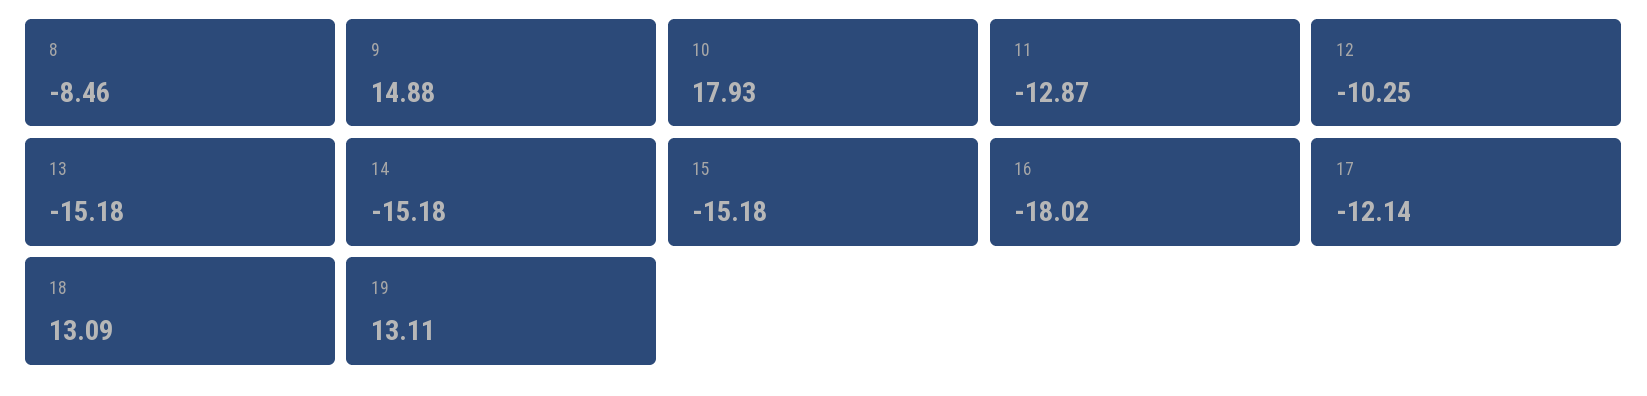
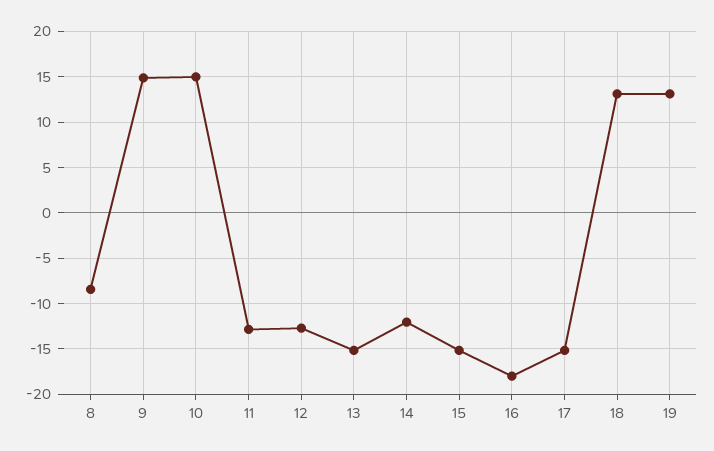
10: 17.93 -> 15
12: -10.25 -> -13
14: -15.18 -> -12
17: -12.14 -> -15

